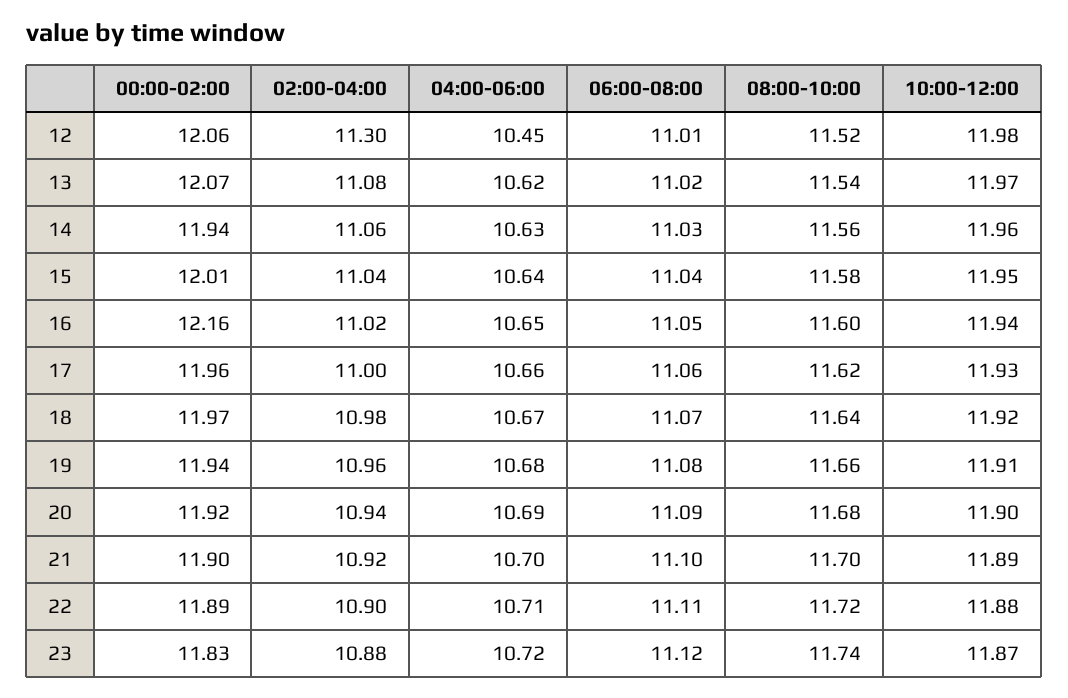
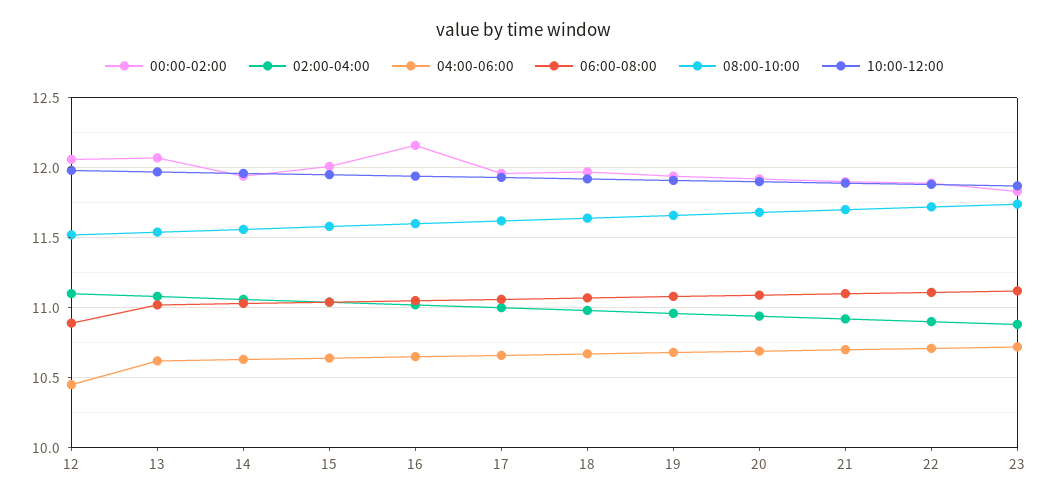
02:00-04:00, 12: 11.3 -> 11.1
06:00-08:00, 12: 11.01 -> 10.9

